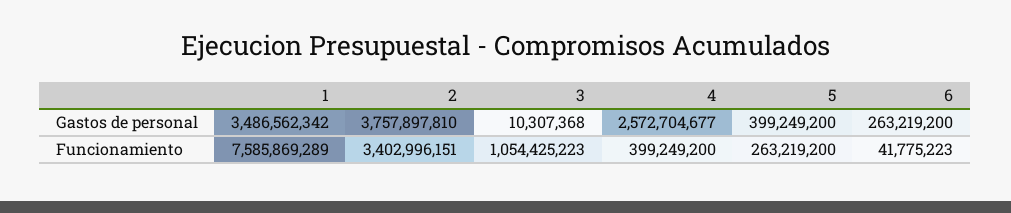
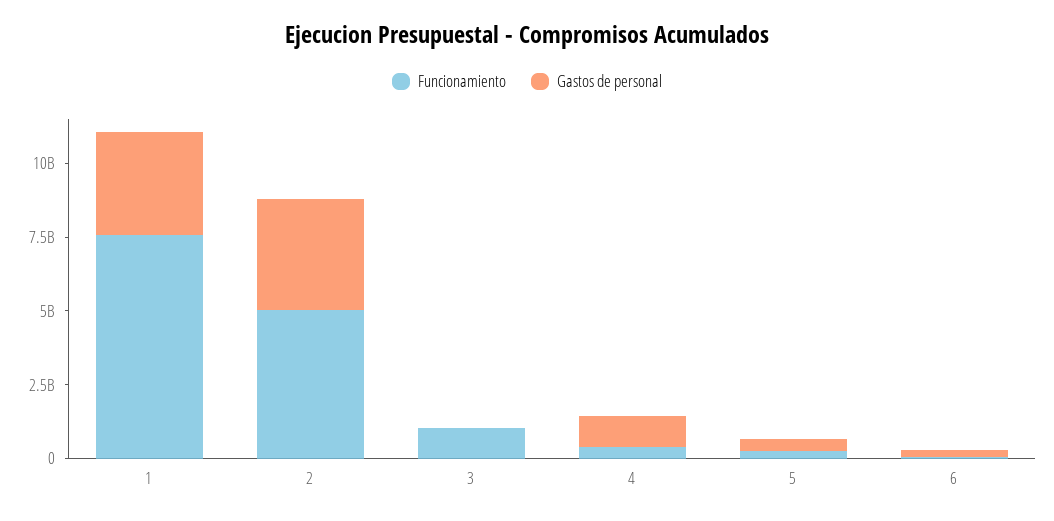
Gastos de personal, 4: 2572704677 -> 1000000000
Funcionamiento, 2: 3402996151 -> 5000000000

